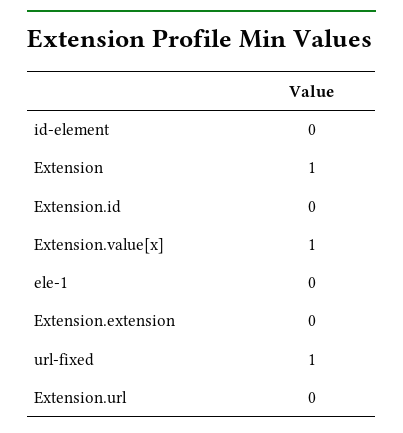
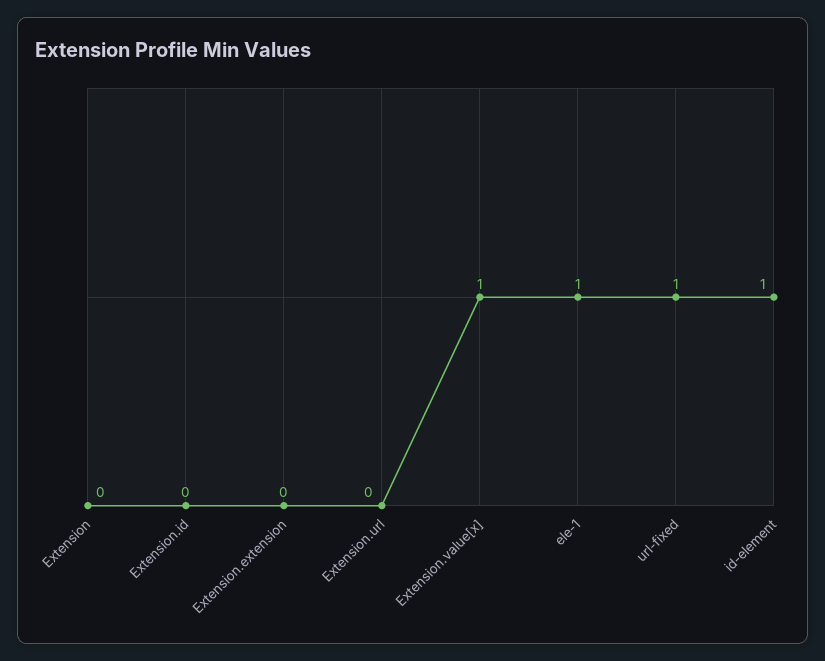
id-element: 0 -> 1
Extension: 1 -> 0
ele-1: 0 -> 1

